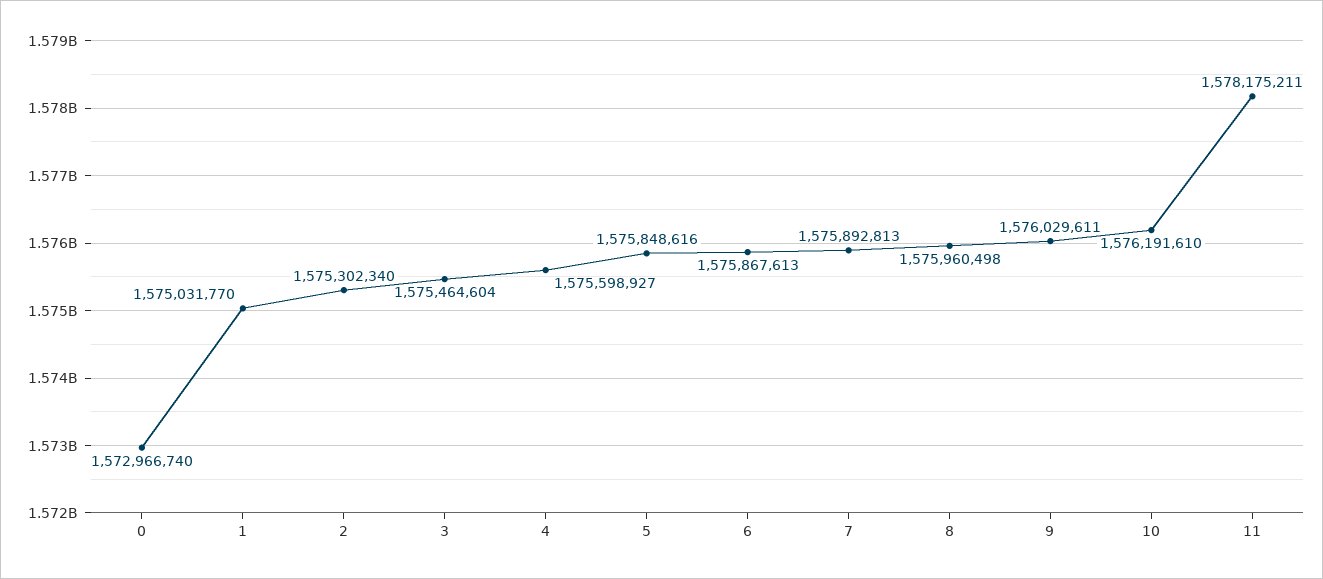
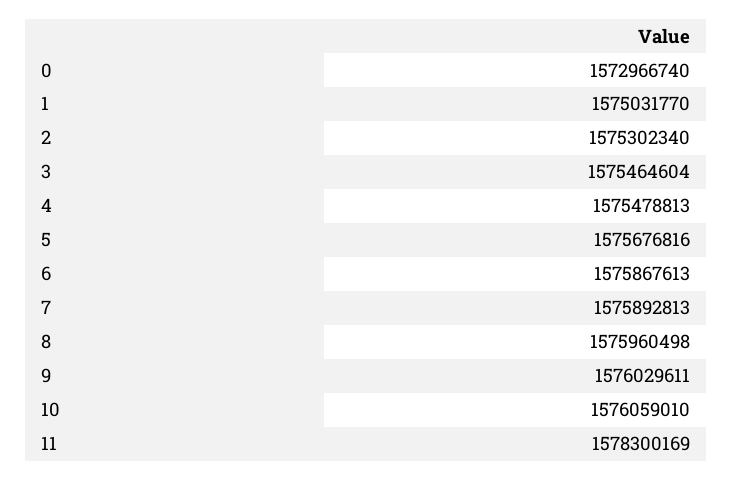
4: 1575598927 -> 1575478813
5: 1575848616 -> 1575676816
10: 1576191610 -> 1576059010
11: 1578175211 -> 1578300169

